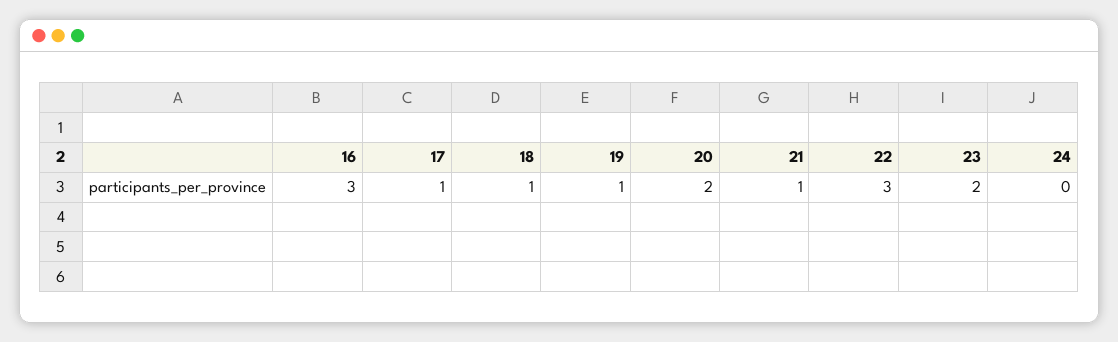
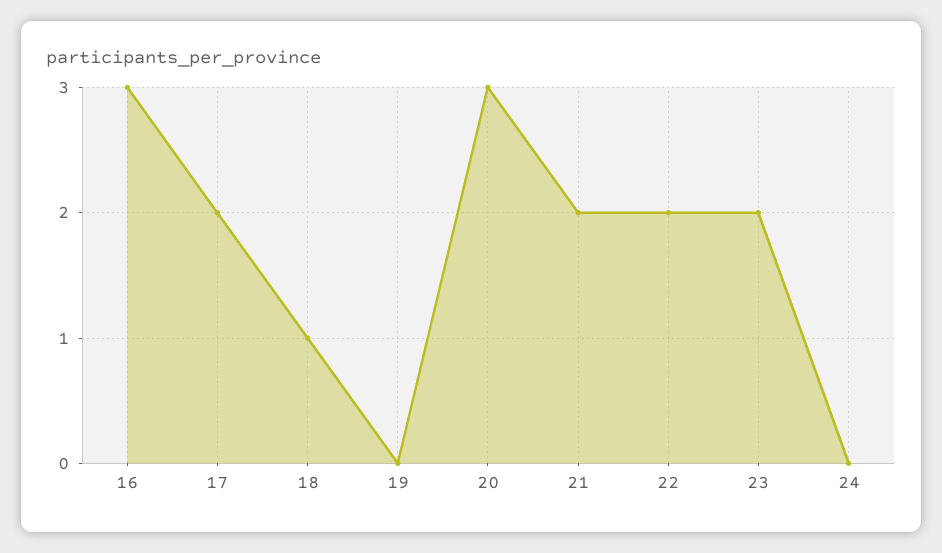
17: 1 -> 2
19: 1 -> 0
20: 2 -> 3
21: 1 -> 2
22: 3 -> 2

